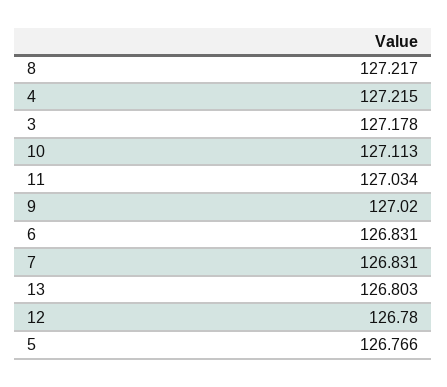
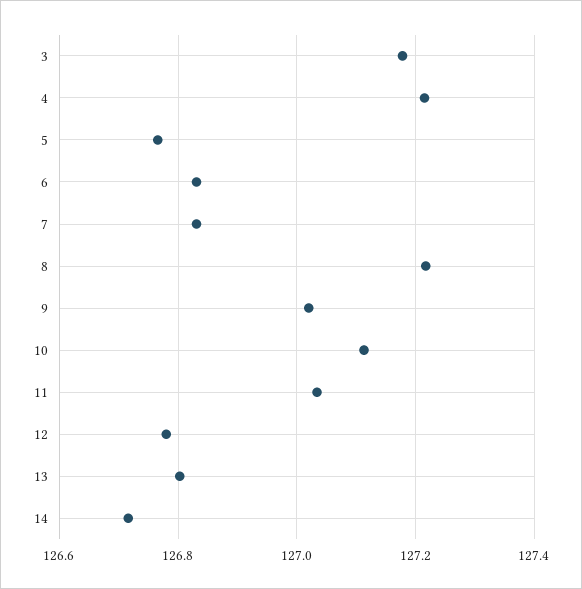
14: none -> 126.72

